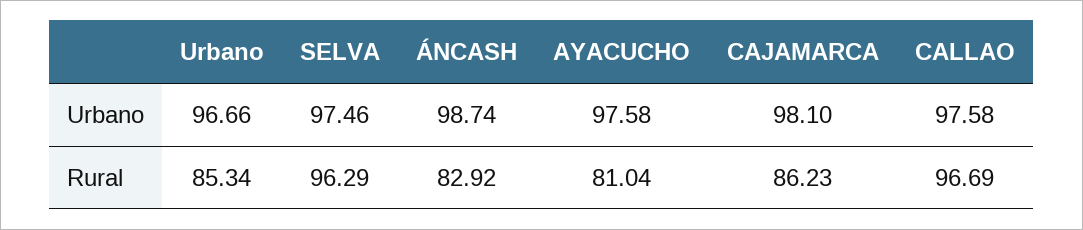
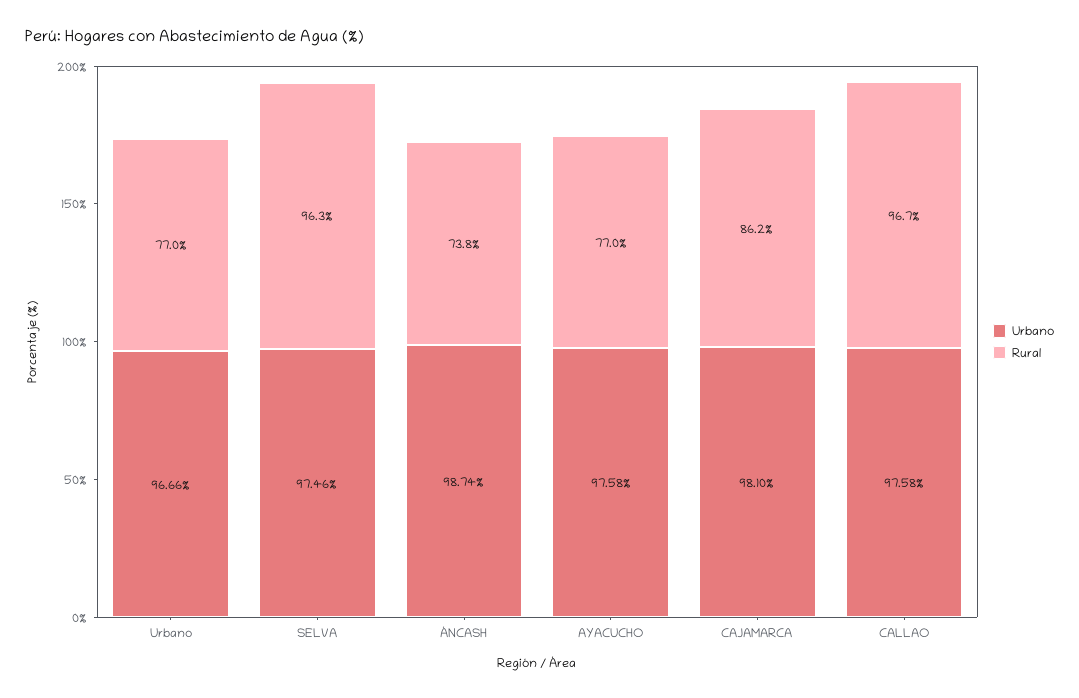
Rural, Urbano: 85.34 -> 77
Rural, ÁNCASH: 82.92 -> 73.8
Rural, AYACUCHO: 81.04 -> 77

